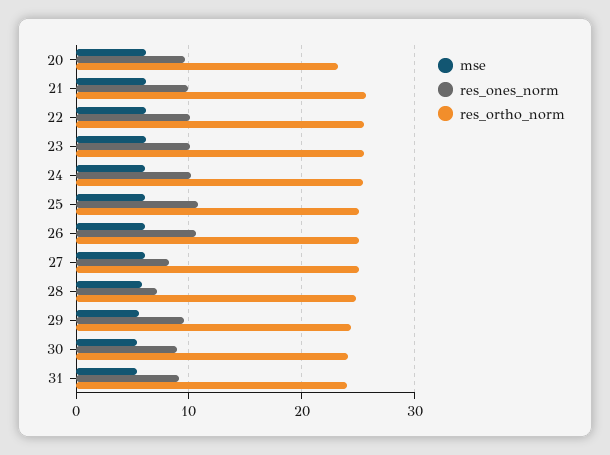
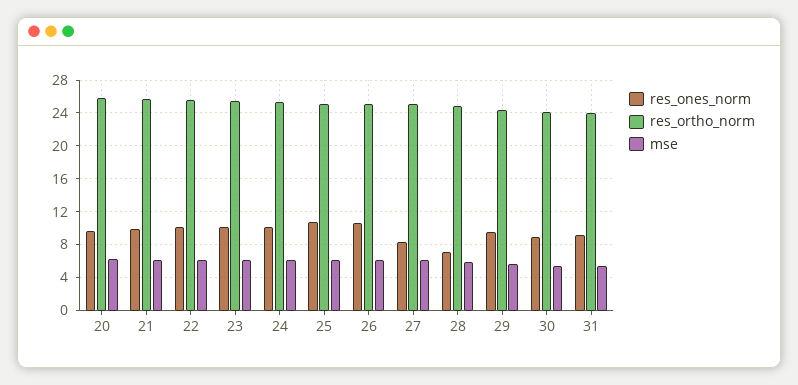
res_ortho_norm, 20: 23 -> 26

